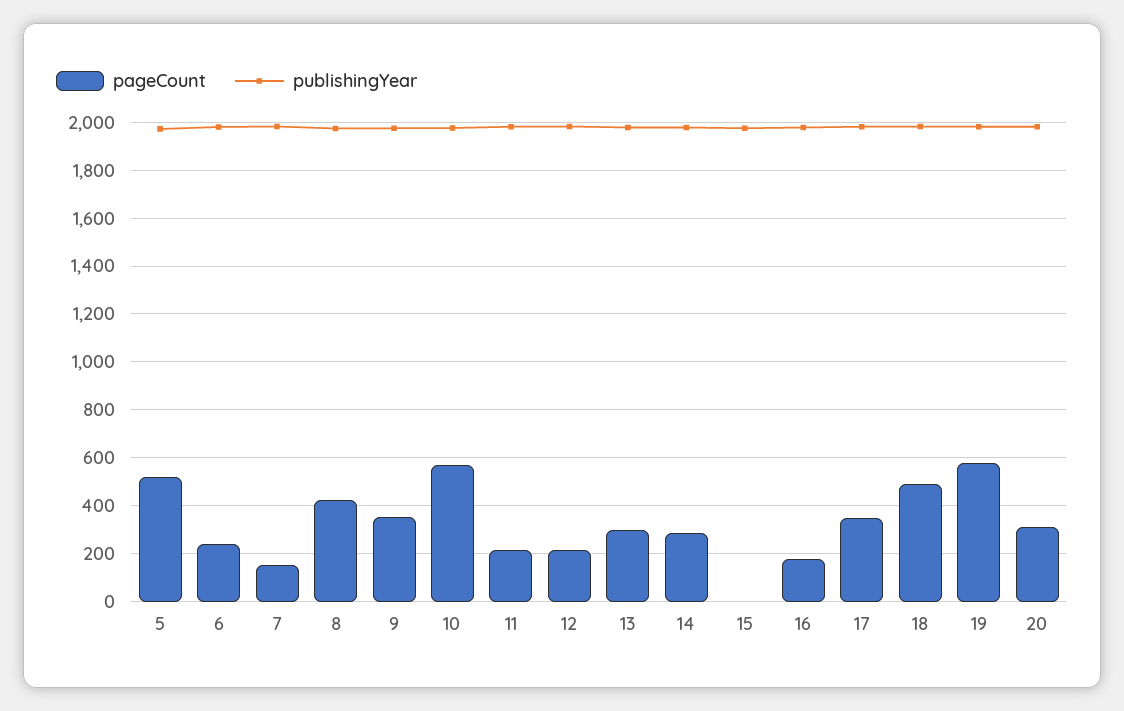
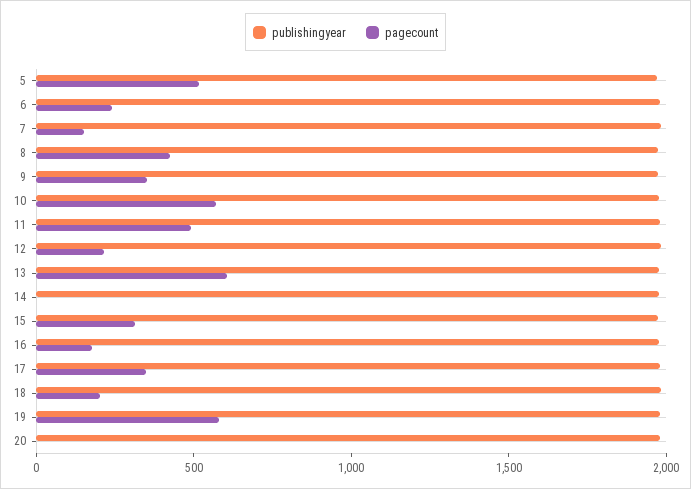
pageCount, 11: 200 -> 500
pageCount, 13: 300 -> 600
pageCount, 14: 300 -> 0
pageCount, 15: 0 -> 300
pageCount, 18: 500 -> 200
pageCount, 20: 300 -> 0

